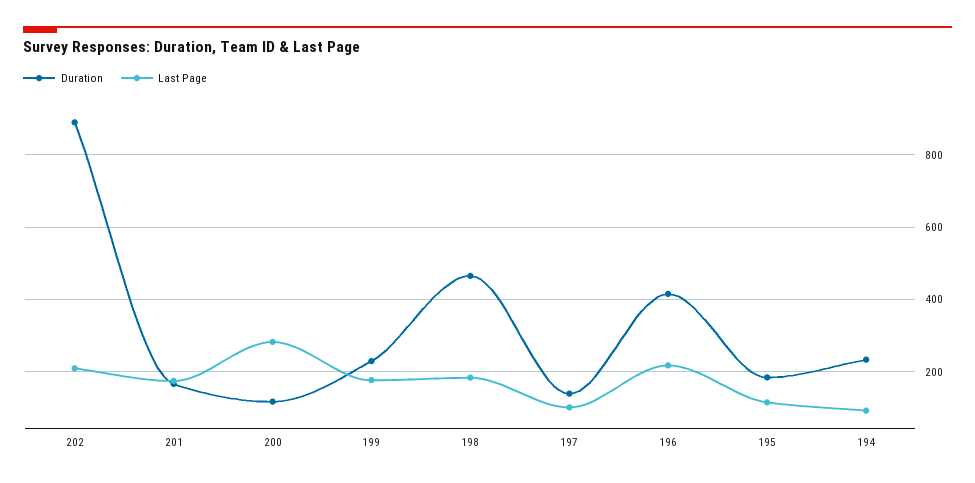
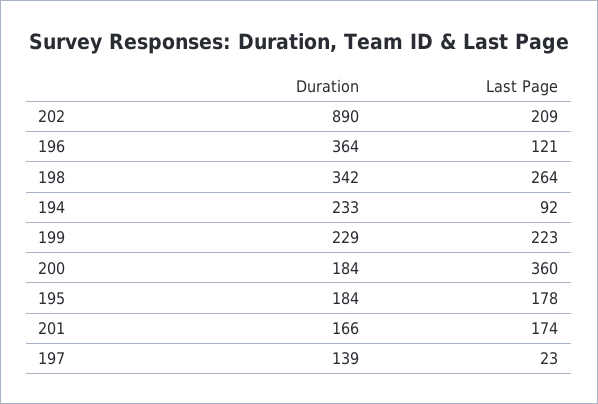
Duration, 200: 120 -> 184
Last Page, 200: 280 -> 360
Last Page, 199: 180 -> 223
Duration, 198: 460 -> 342
Last Page, 198: 180 -> 264
Last Page, 197: 100 -> 23
Duration, 196: 420 -> 364
Last Page, 196: 220 -> 121
Last Page, 195: 120 -> 178

